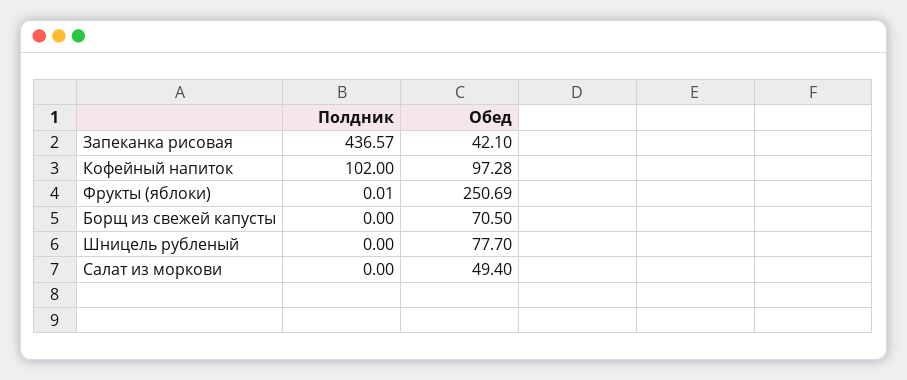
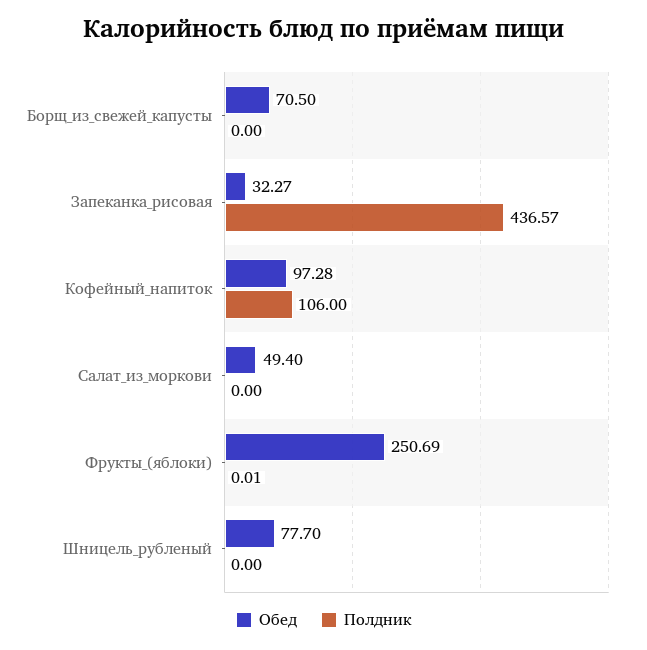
Обед, Запеканка рисовая: 42.1 -> 32.27
Полдник, Кофейный напиток: 102 -> 106

